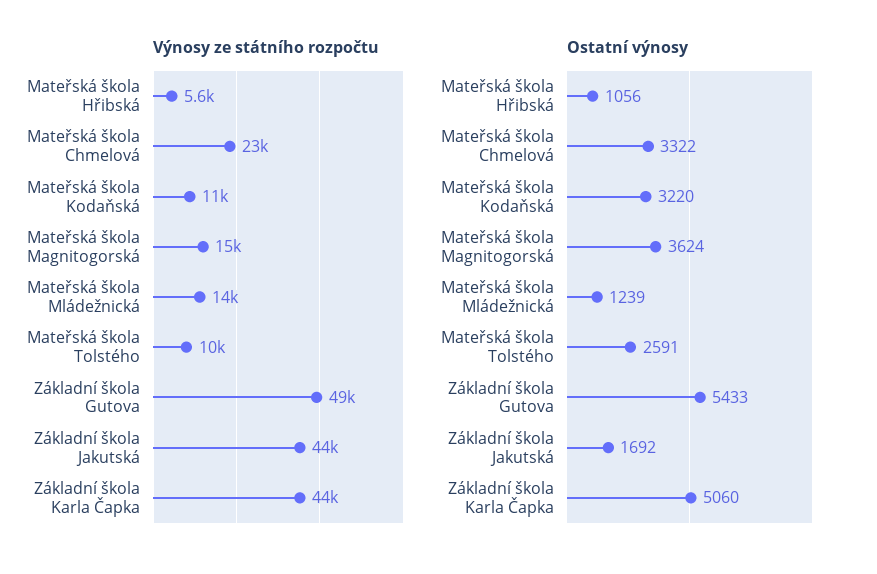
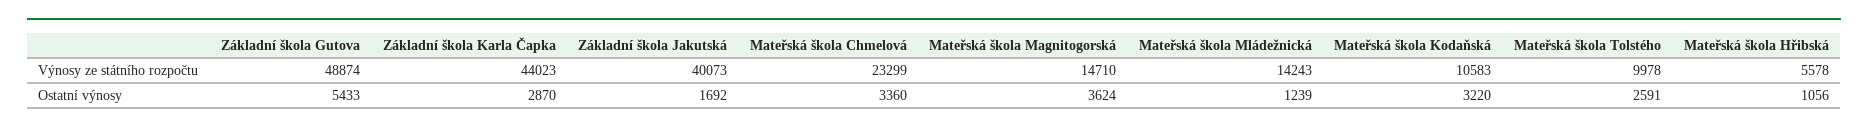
Výnosy ze státního rozpočtu, Základní škola Jakutská: 44000 -> 40073
Ostatní výnosy, Mateřská škola Chmelová: 3322 -> 3360
Ostatní výnosy, Základní škola Karla Čapka: 5060 -> 2870

